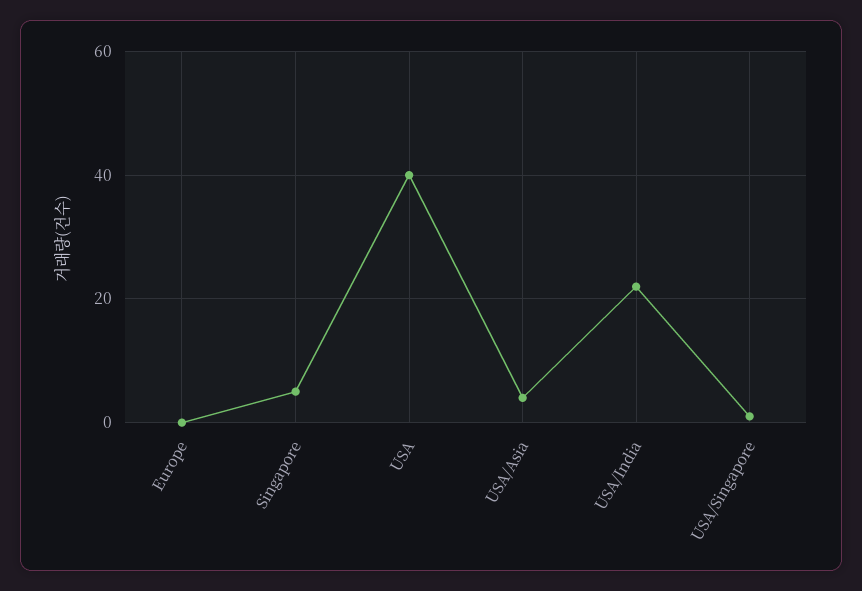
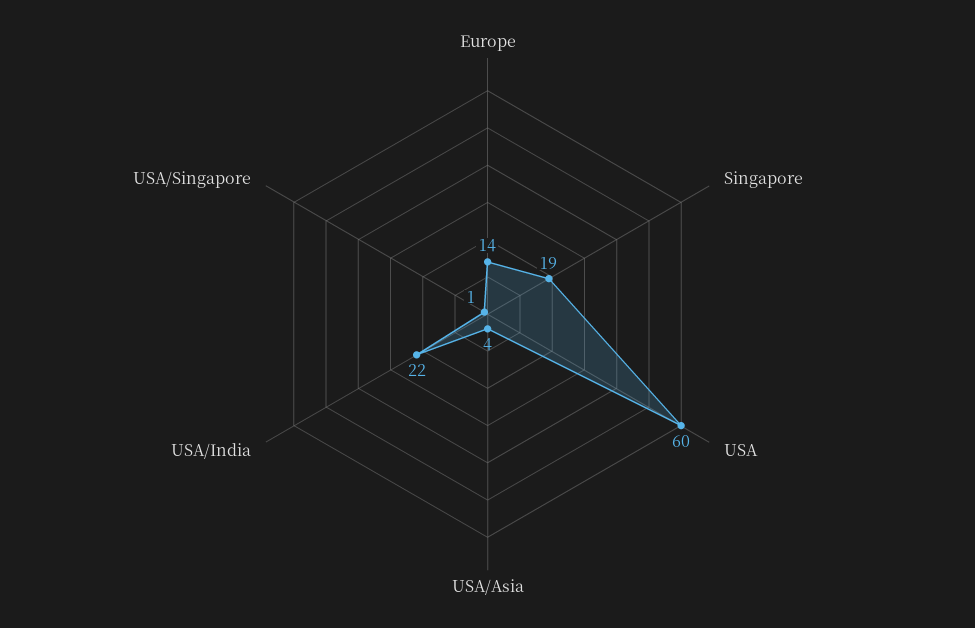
Europe: 0 -> 14
Singapore: 5 -> 19
USA: 40 -> 60

